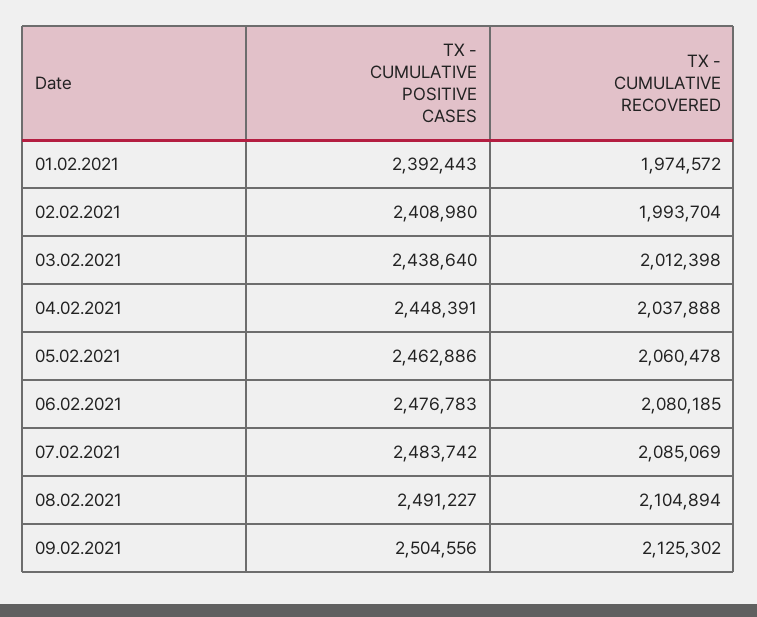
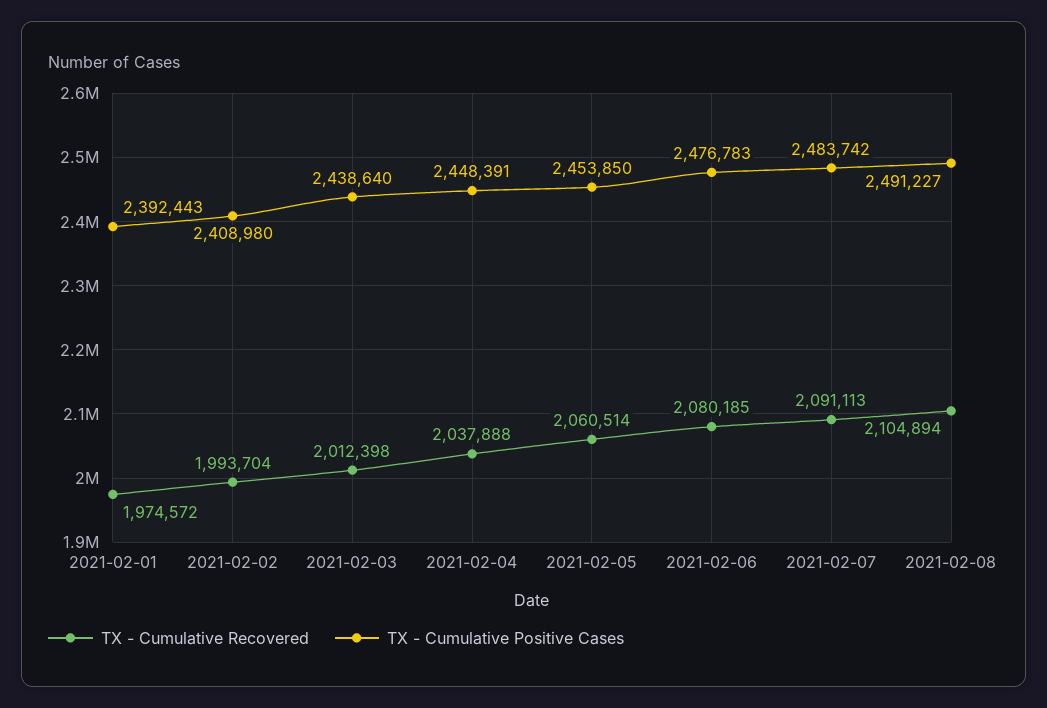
TX - CUMULATIVE POSITIVE CASES, 05.02.2021: 2462886 -> 2453850
TX - CUMULATIVE RECOVERED, 05.02.2021: 2060478 -> 2060514
TX - CUMULATIVE RECOVERED, 07.02.2021: 2085069 -> 2091113
TX - CUMULATIVE POSITIVE CASES, 09.02.2021: 2504556 -> none
TX - CUMULATIVE RECOVERED, 09.02.2021: 2125302 -> none

